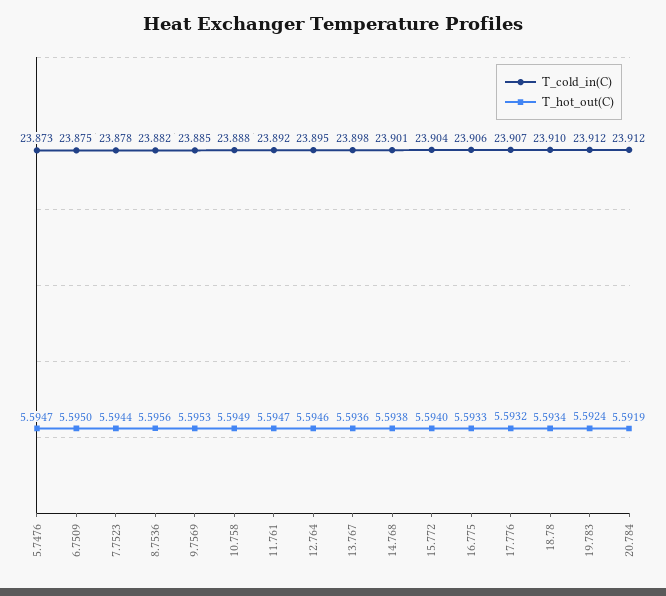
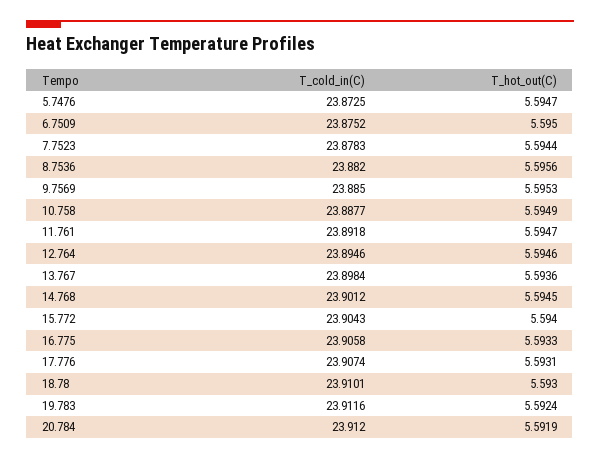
T_hot_out(C), 14.768: 5.5938 -> 5.5945
T_hot_out(C), 17.776: 5.5932 -> 5.5931
T_hot_out(C), 18.78: 5.5934 -> 5.593

